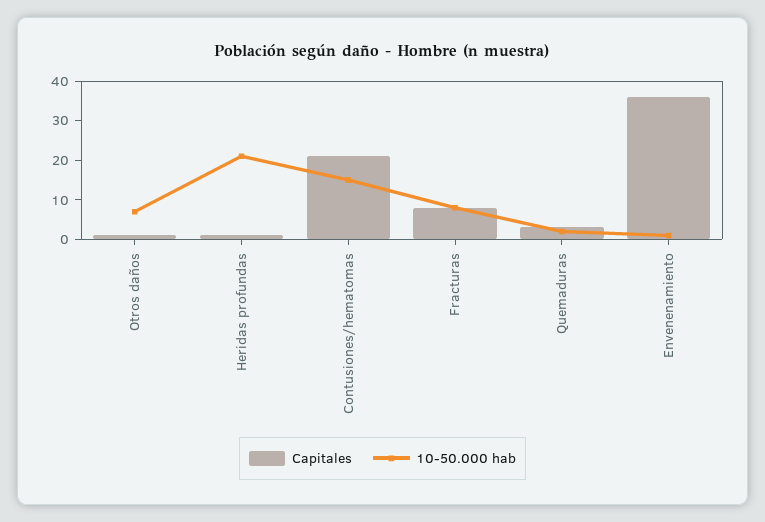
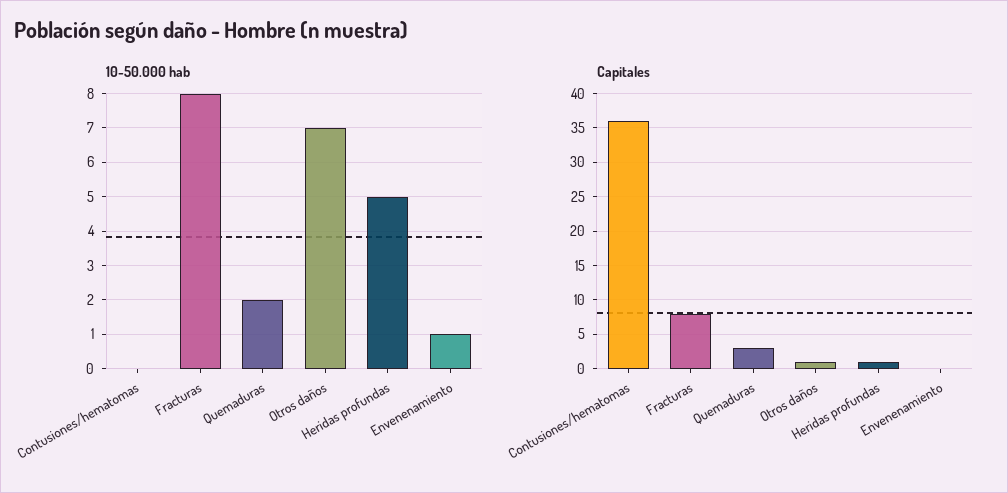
10-50.000 hab, Heridas profundas: 20 -> 5
Capitales, Contusiones/hematomas: 20 -> 36
10-50.000 hab, Contusiones/hematomas: 15 -> 0
Capitales, Envenenamiento: 35 -> 0

